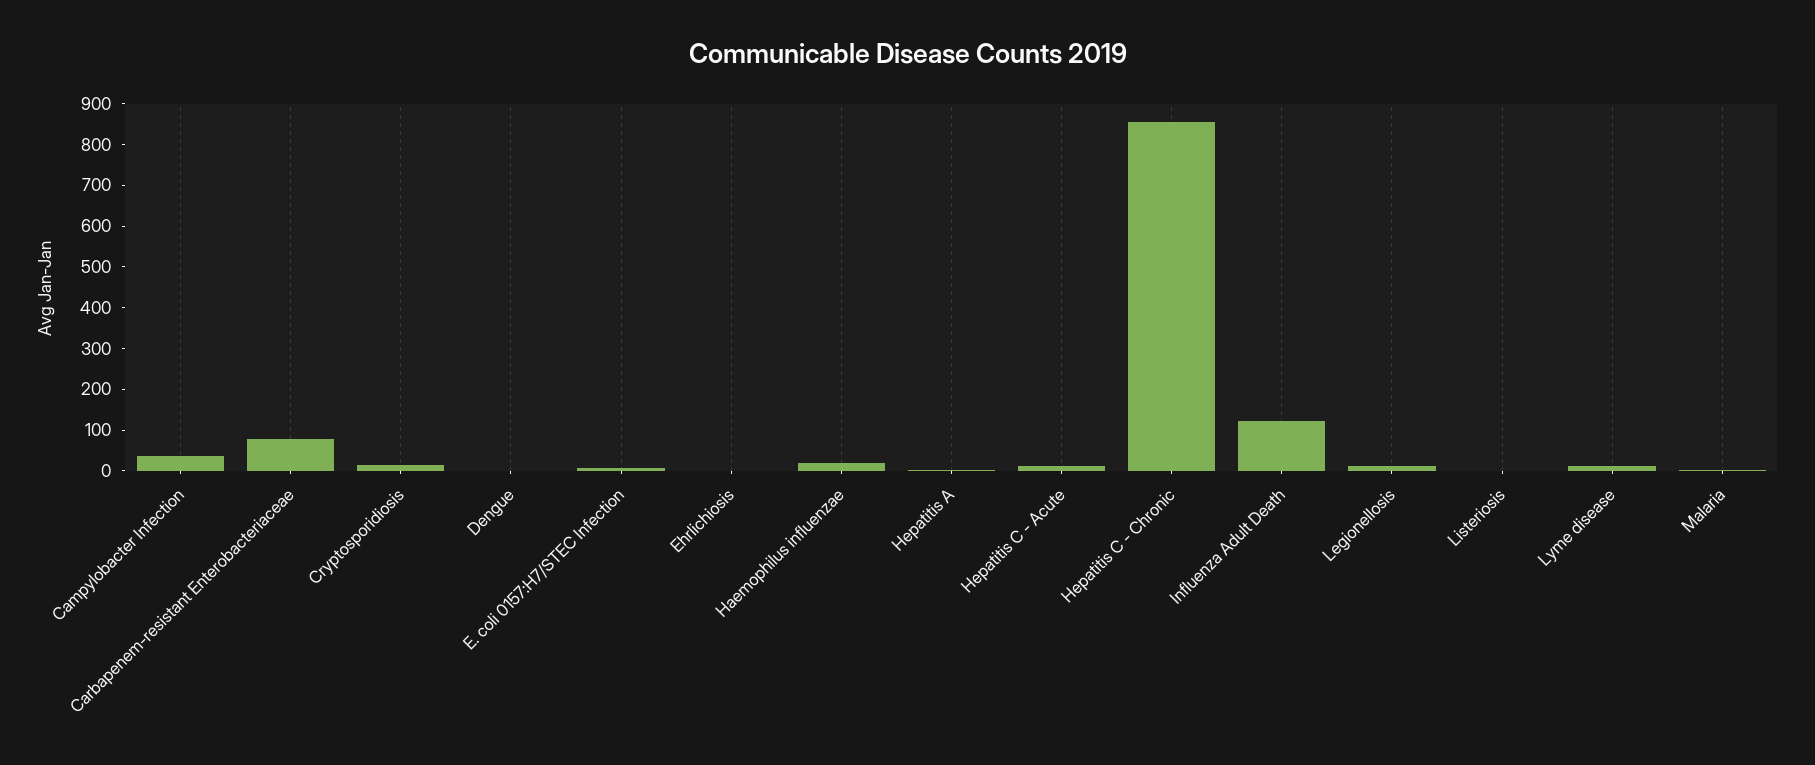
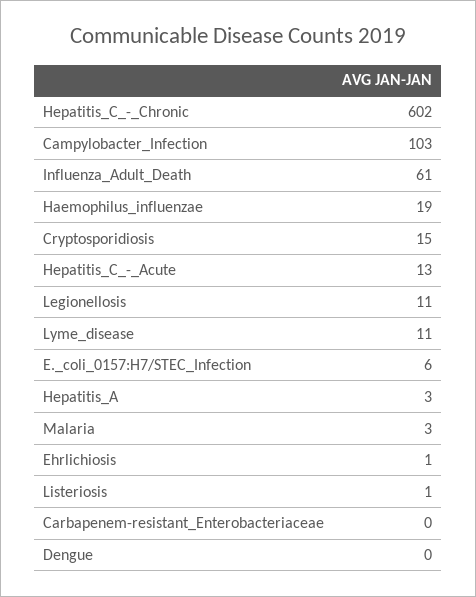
Campylobacter Infection: 40 -> 103
Carbapenem-resistant Enterobacteriaceae: 80 -> 0
Hepatitis C - Chronic: 860 -> 602
Influenza Adult Death: 120 -> 61

